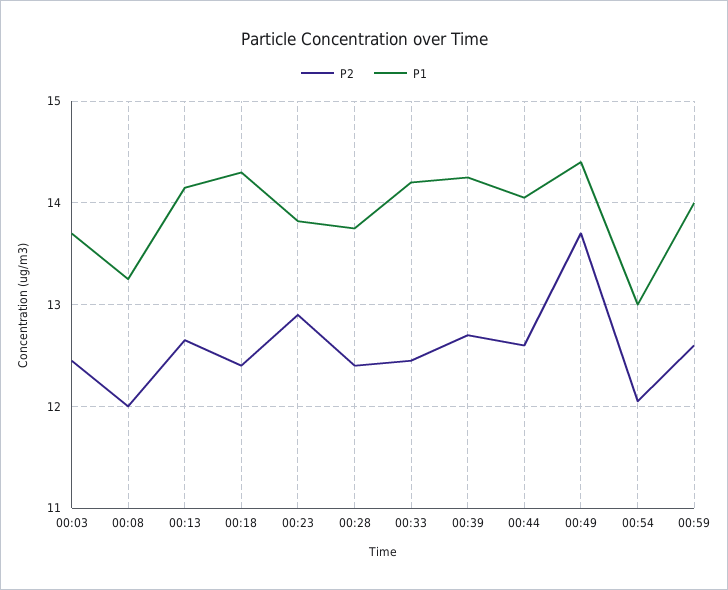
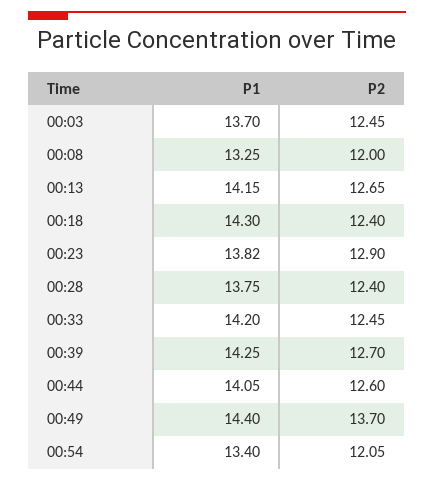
P1, 00:54: 13 -> 13.4
P2, 00:59: 12.6 -> none
P1, 00:59: 14 -> none

